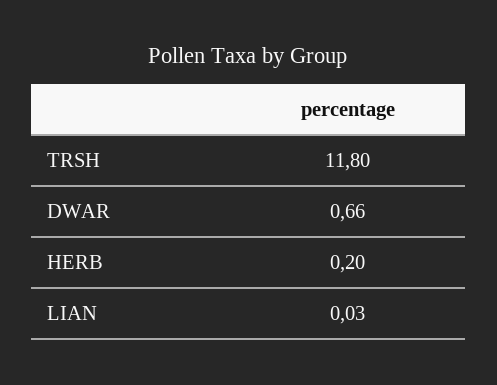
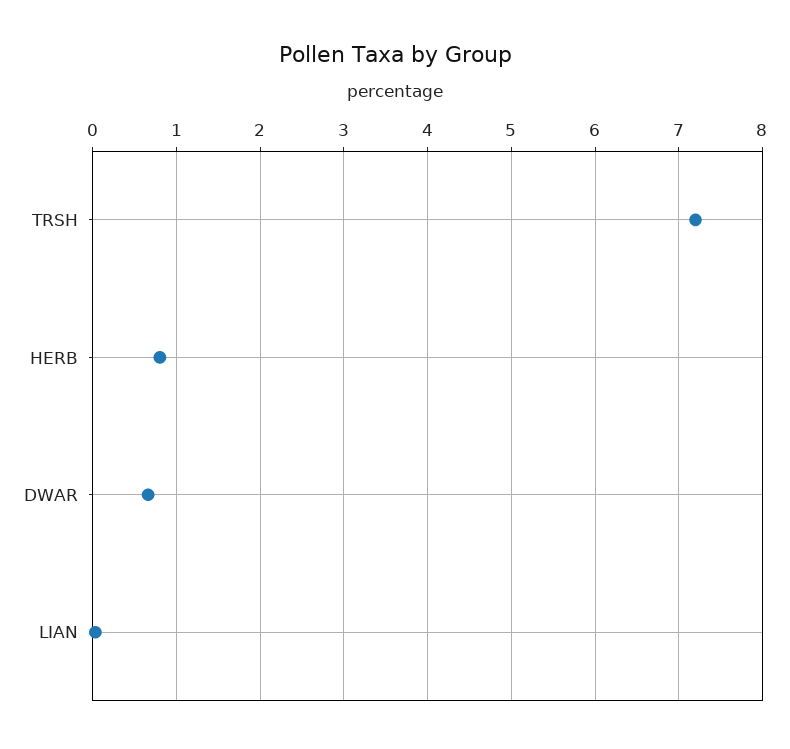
TRSH: 11.8 -> 7.2
HERB: 0.2 -> 0.8

